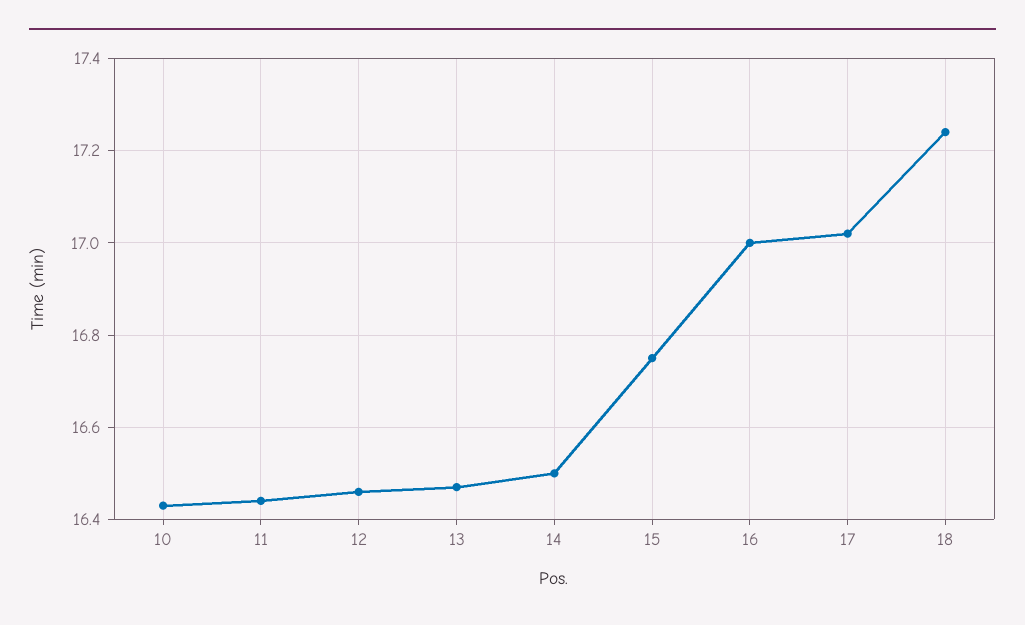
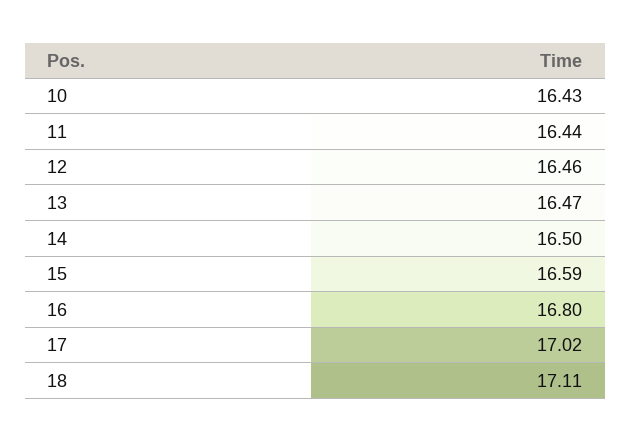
15: 16.75 -> 16.59
16: 17 -> 16.8
18: 17.25 -> 17.11

